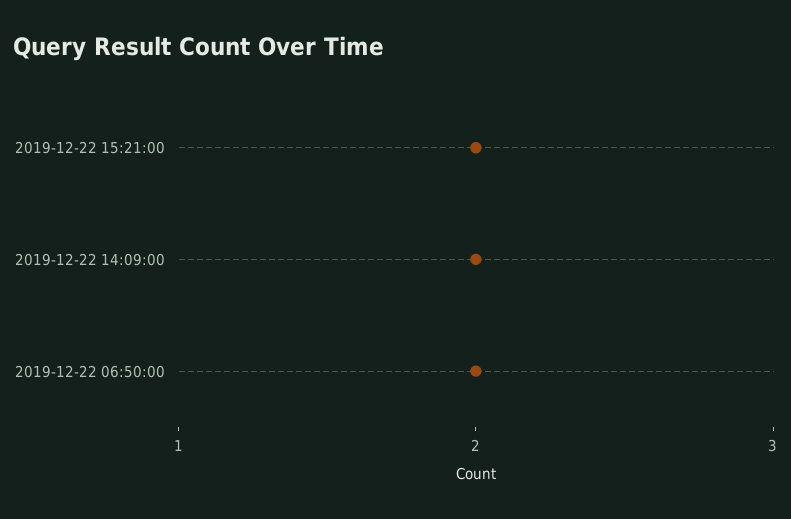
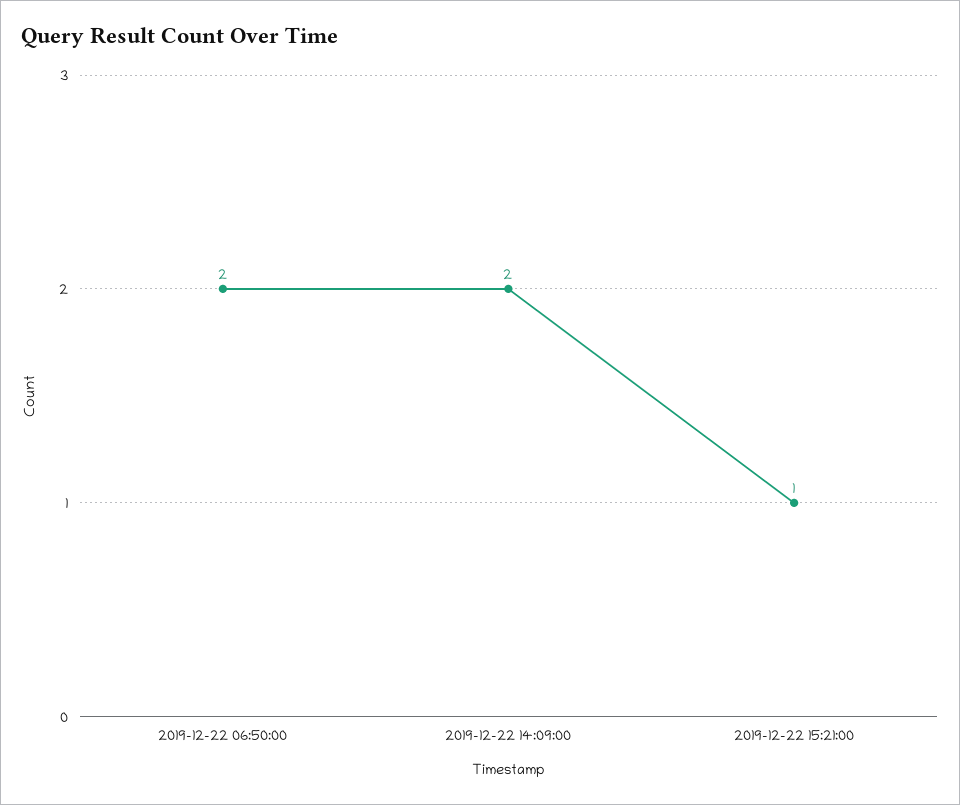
2019-12-22 15:21:00: 2 -> 1

